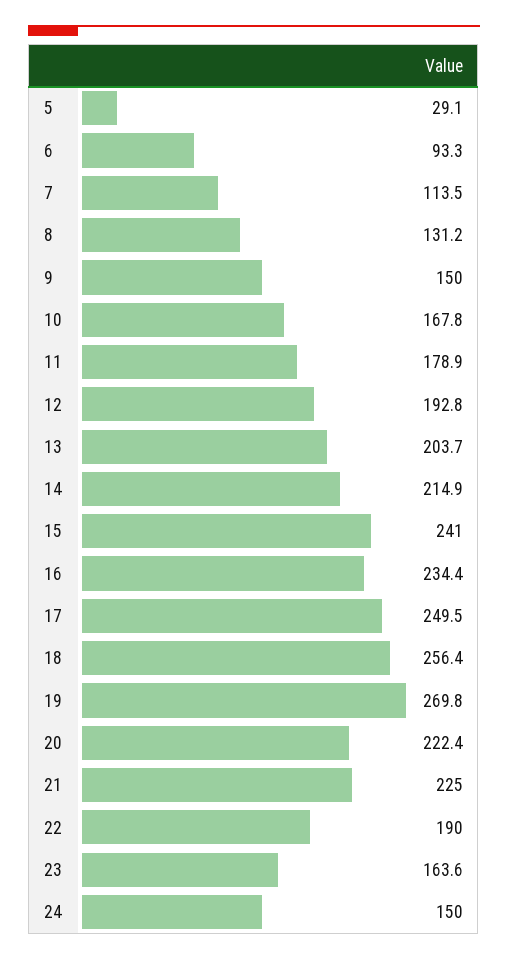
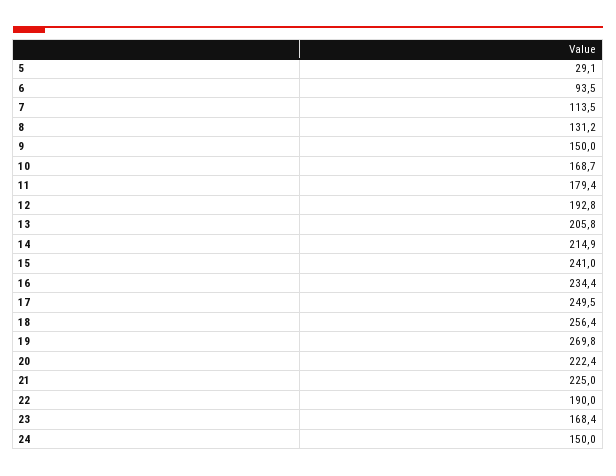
6: 93.3 -> 93.5
10: 167.8 -> 168.7
11: 178.9 -> 179.4
13: 203.7 -> 205.8
23: 163.6 -> 168.4

